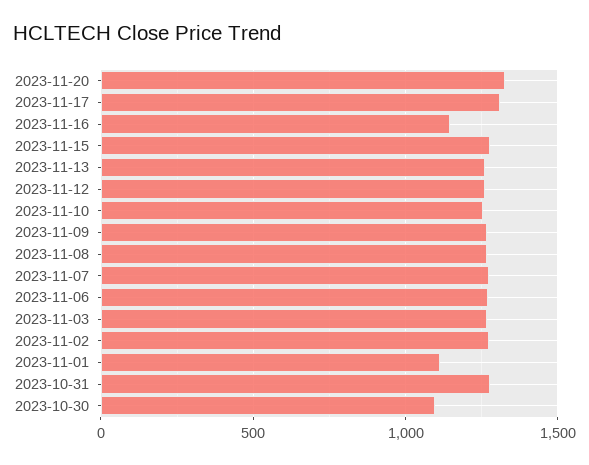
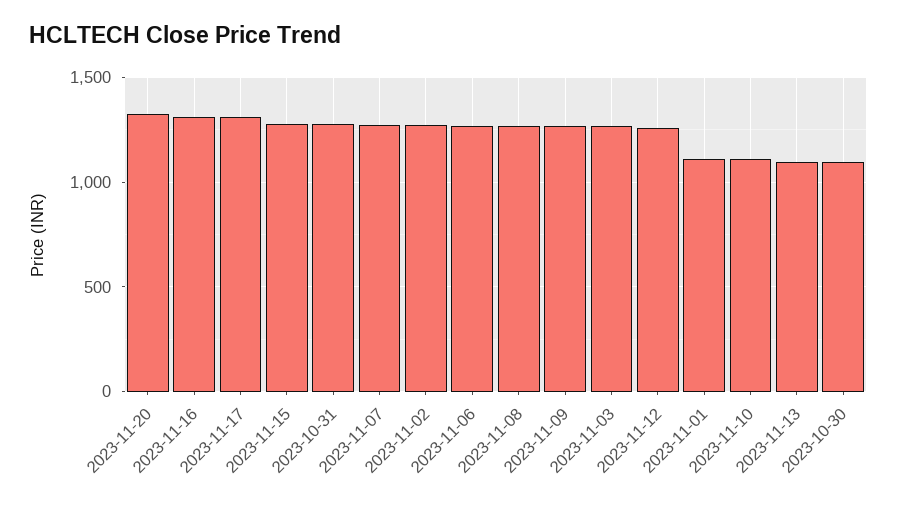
2023-11-16: 1150 -> 1300
2023-11-13: 1250 -> 1100
2023-11-10: 1250 -> 1100

